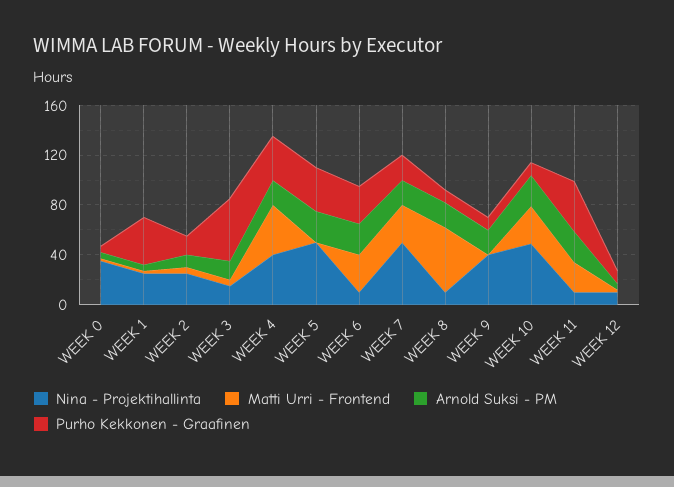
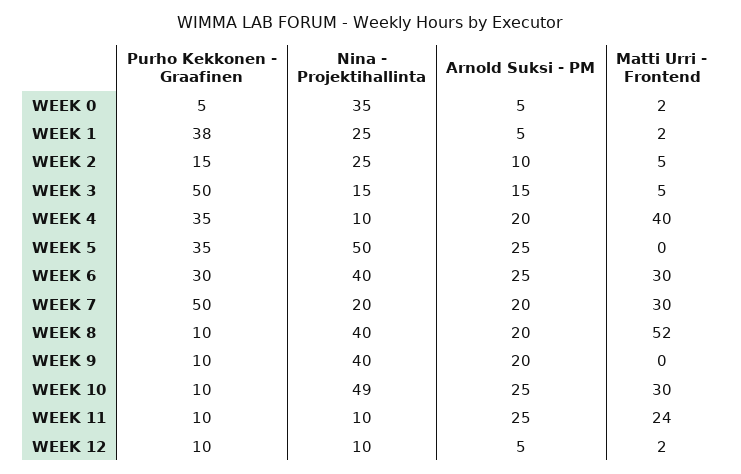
Nina - Projektihallinta, WEEK 4: 40 -> 10
Nina - Projektihallinta, WEEK 6: 10 -> 40
Nina - Projektihallinta, WEEK 7: 50 -> 20
Purho Kekkonen - Graafinen, WEEK 7: 20 -> 50
Nina - Projektihallinta, WEEK 8: 10 -> 40
Purho Kekkonen - Graafinen, WEEK 11: 40 -> 10

